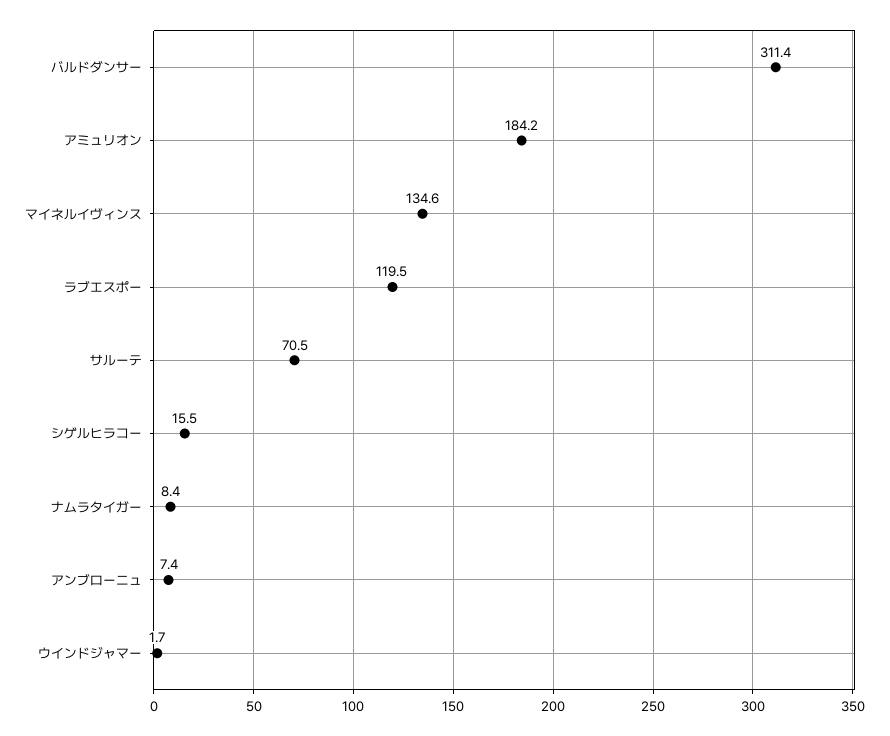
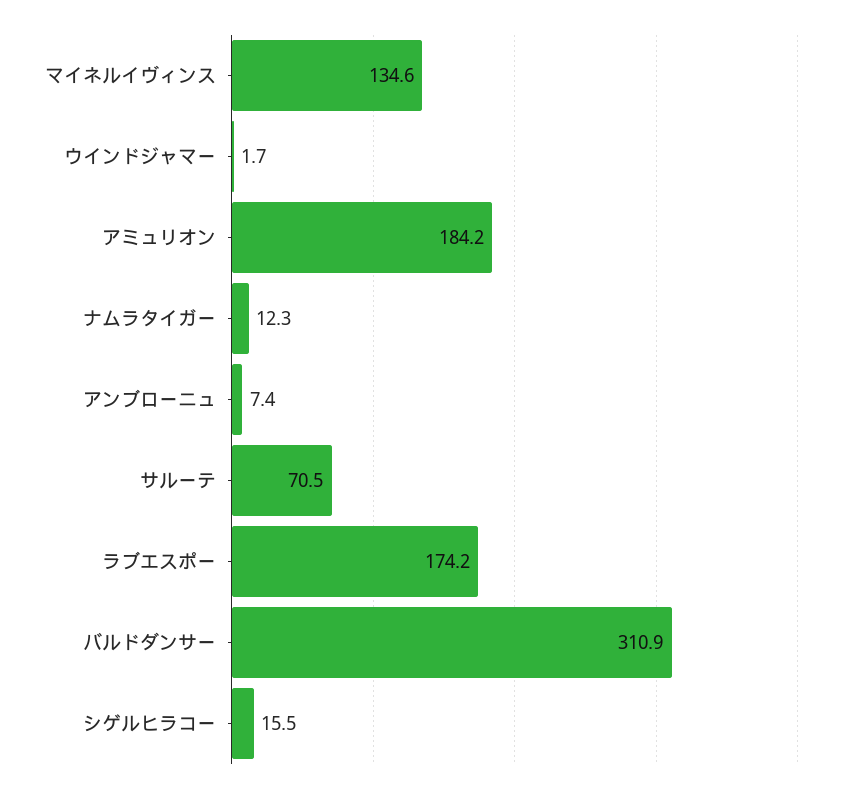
バルドダンサー: 311.4 -> 310.9
ラブエスポー: 119.5 -> 174.2
ナムラタイガー: 8.4 -> 12.3

